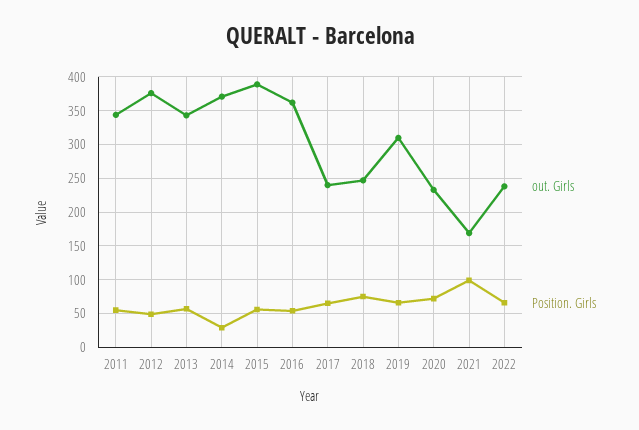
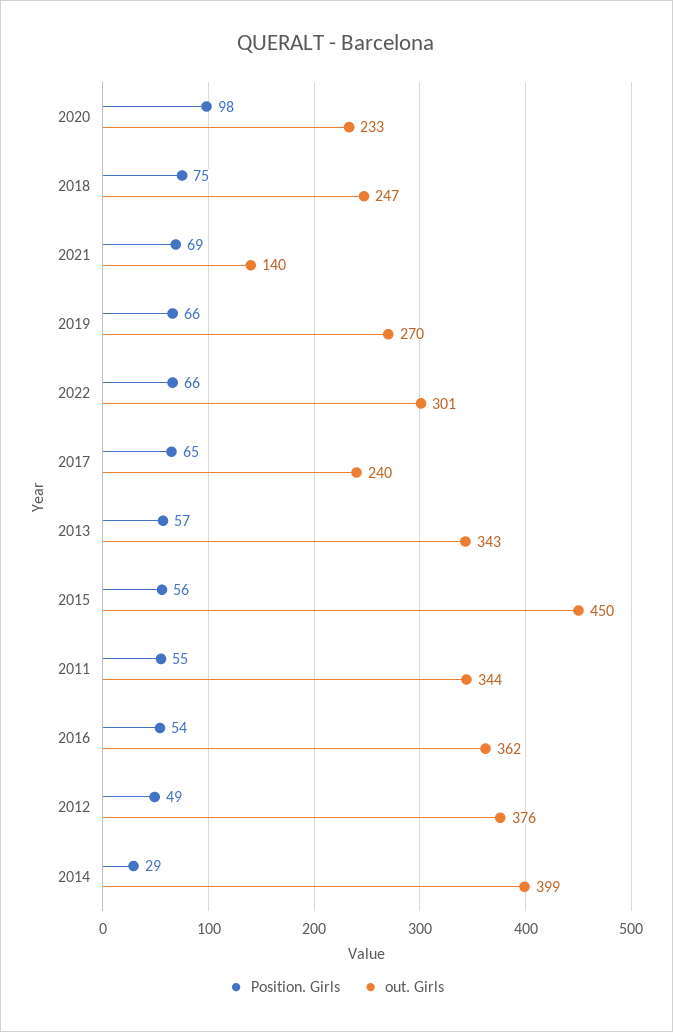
out. Girls, 2014: 370 -> 399
out. Girls, 2015: 390 -> 450
out. Girls, 2019: 310 -> 270
Position. Girls, 2020: 70 -> 98
out. Girls, 2021: 170 -> 140
Position. Girls, 2021: 100 -> 69
out. Girls, 2022: 240 -> 301

